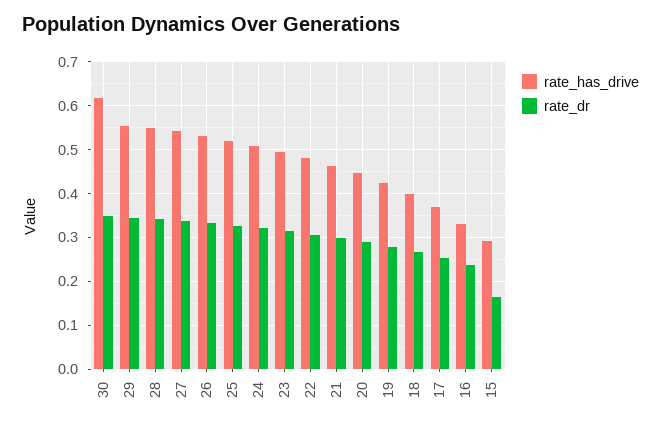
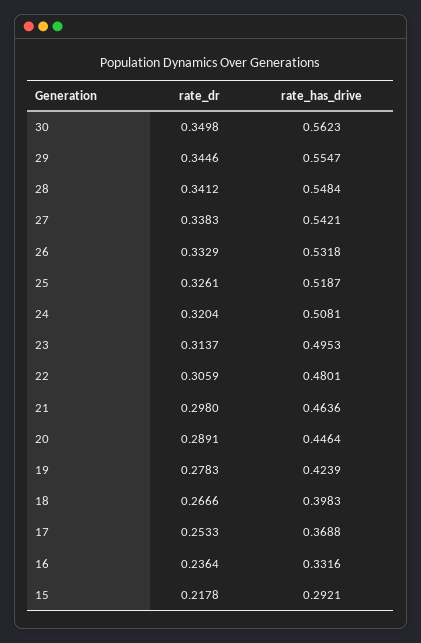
rate_has_drive, 30: 0.62 -> 0.5623
rate_dr, 15: 0.16 -> 0.2178

